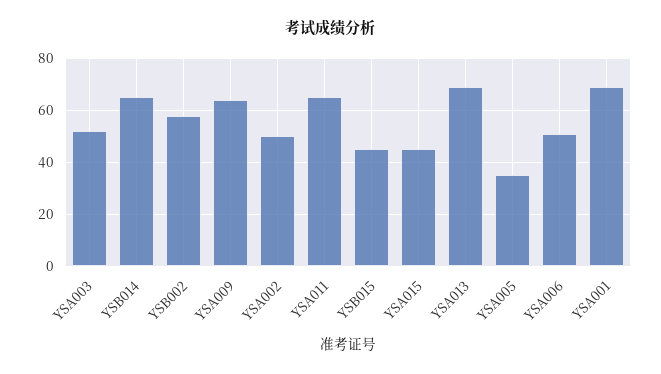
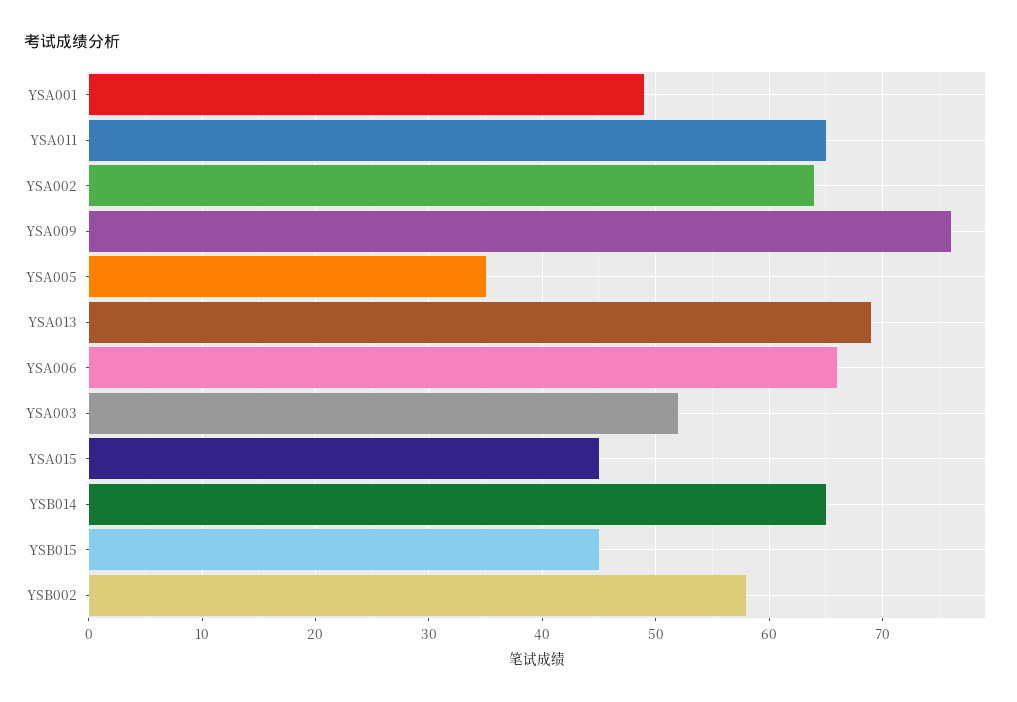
YSA009: 65 -> 76
YSA002: 50 -> 64
YSA006: 50 -> 66
YSA001: 70 -> 49

